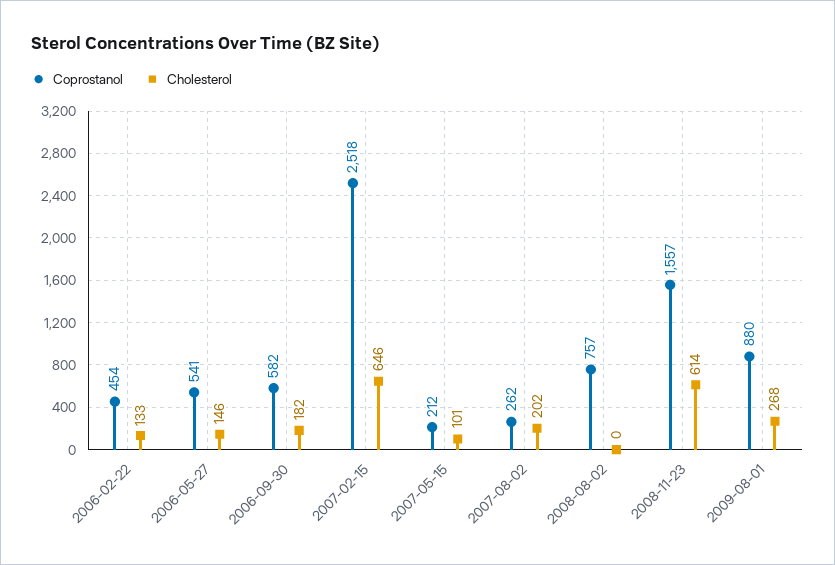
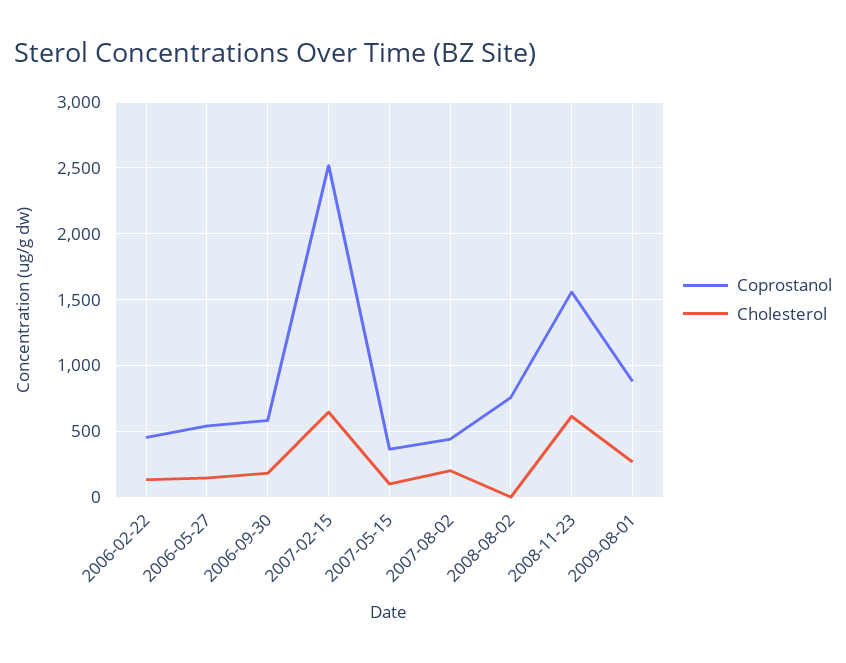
Coprostanol, 2007-05-15: 212 -> 350
Coprostanol, 2007-08-02: 262 -> 450

